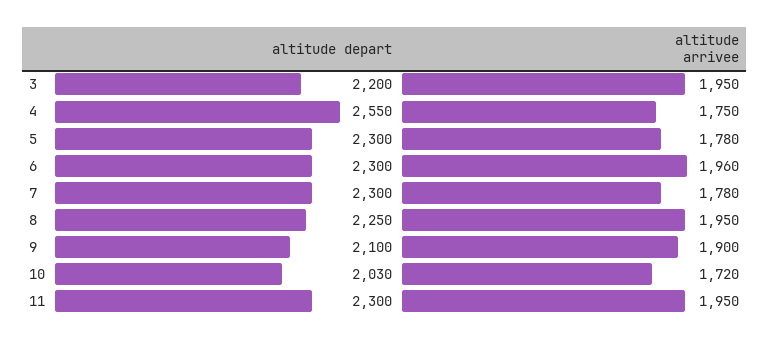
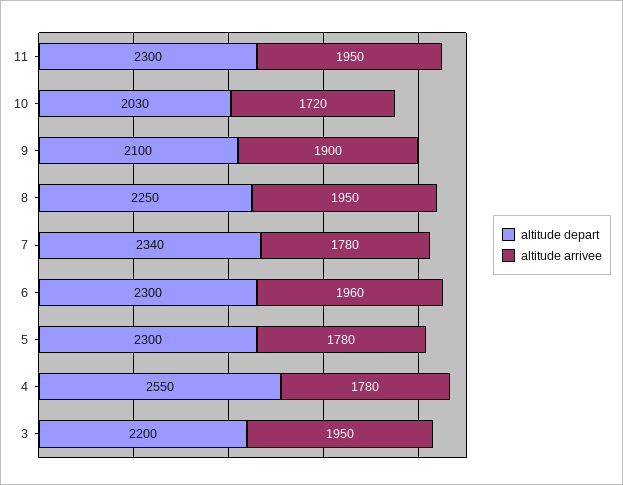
altitude arrivee, 4: 1750 -> 1780
altitude depart, 7: 2300 -> 2340

